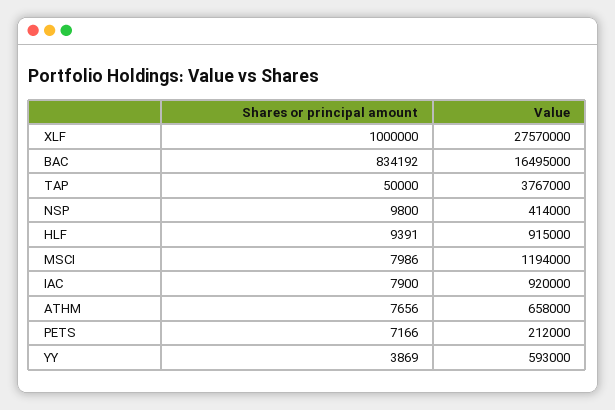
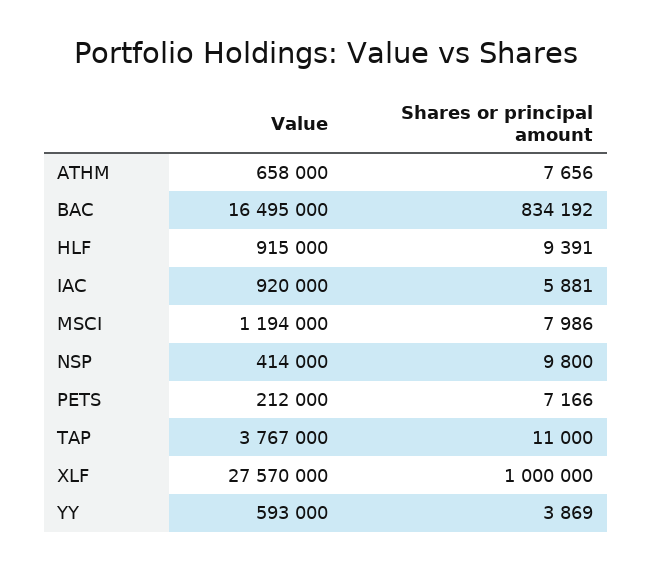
Shares or principal amount, TAP: 50000 -> 11000
Shares or principal amount, IAC: 7900 -> 5881

